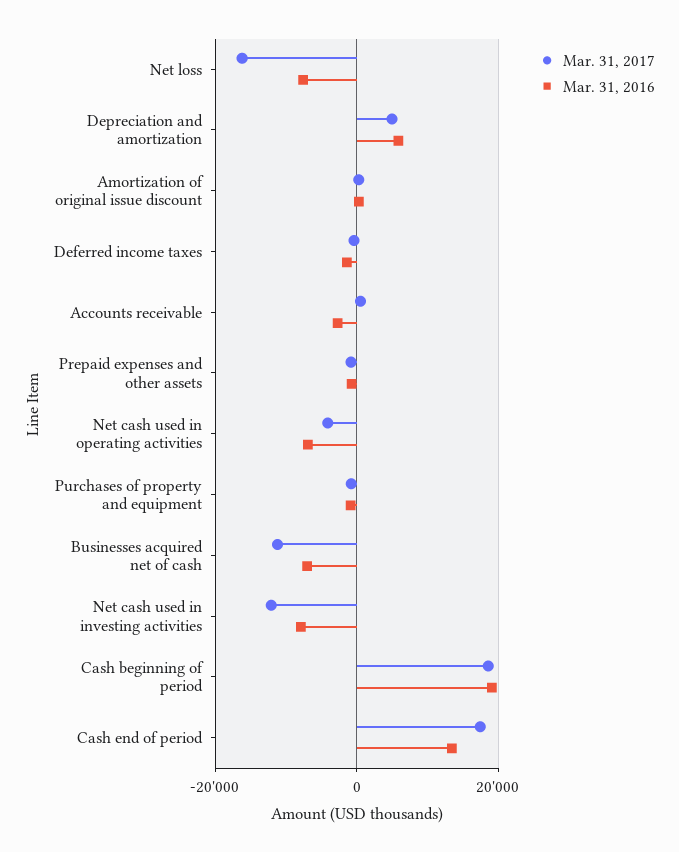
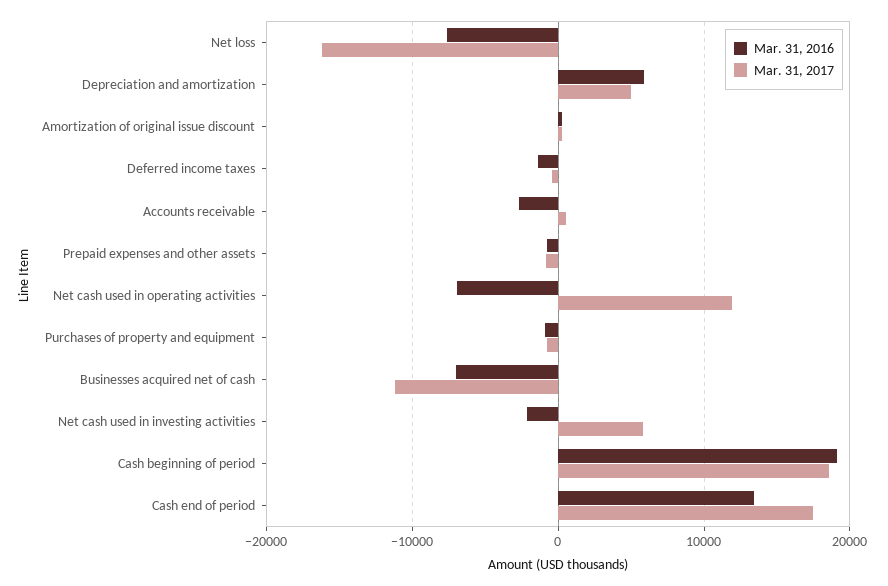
Mar. 31, 2017, Net cash used in operating activities: -4000 -> 12000
Mar. 31, 2017, Net cash used in investing activities: -12000 -> 6000
Mar. 31, 2016, Net cash used in investing activities: -8000 -> -2000

